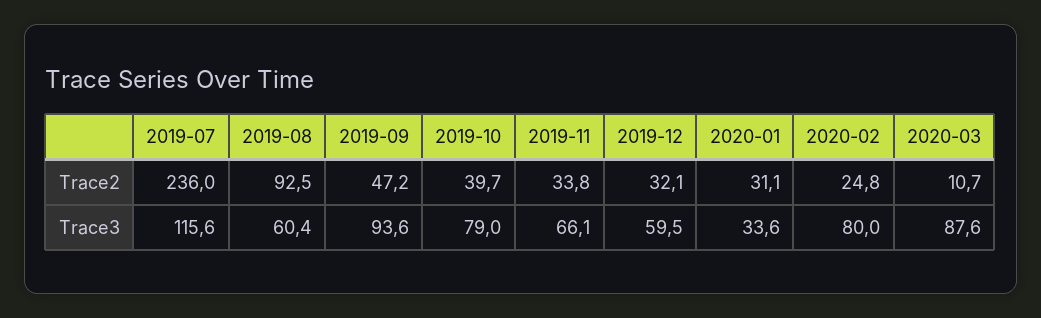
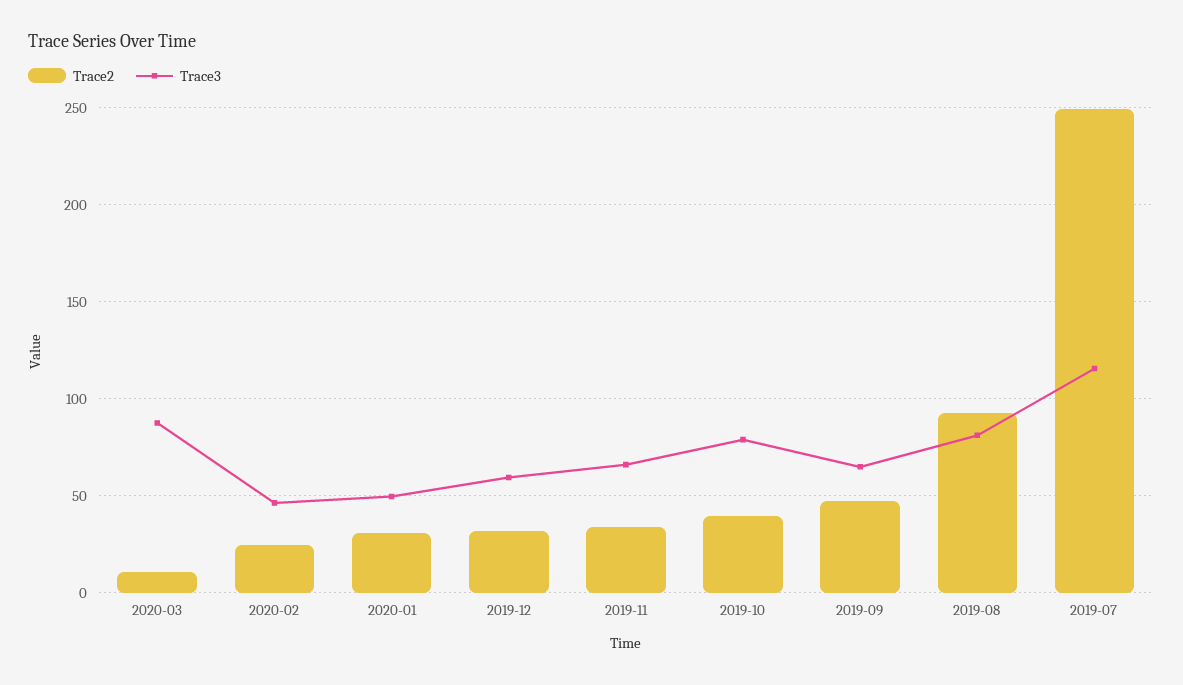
Trace2, 2019-07: 236 -> 250
Trace3, 2019-08: 60.4 -> 80
Trace3, 2019-09: 93.6 -> 65
Trace3, 2020-01: 33.6 -> 50
Trace3, 2020-02: 80 -> 45

